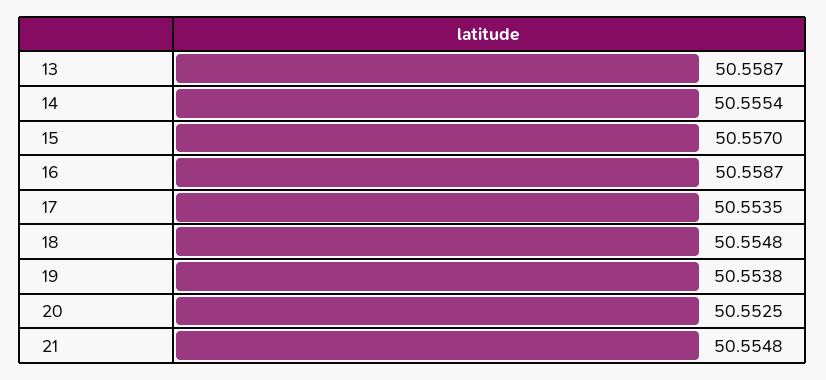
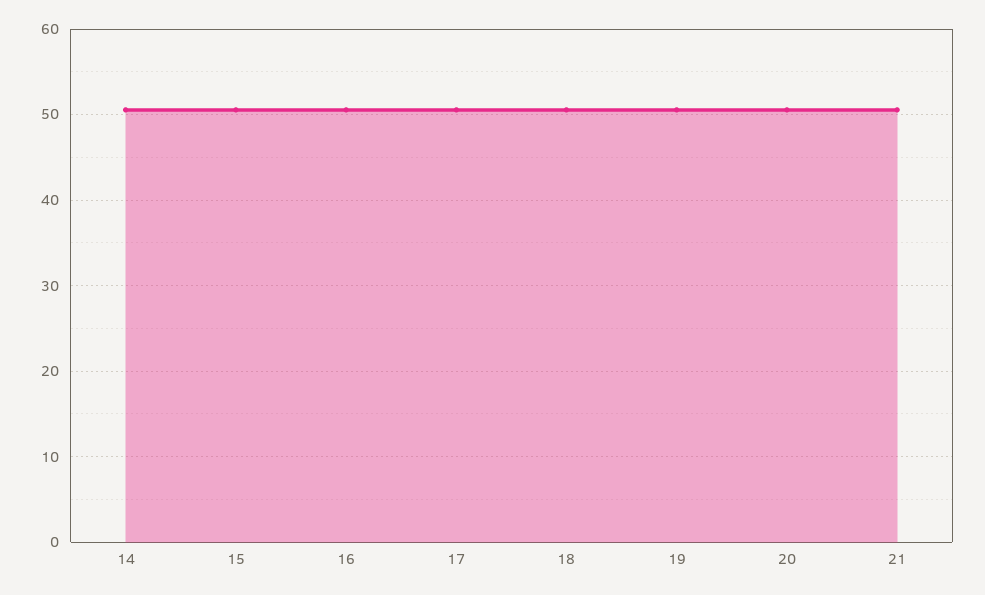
13: 50.5587 -> none

